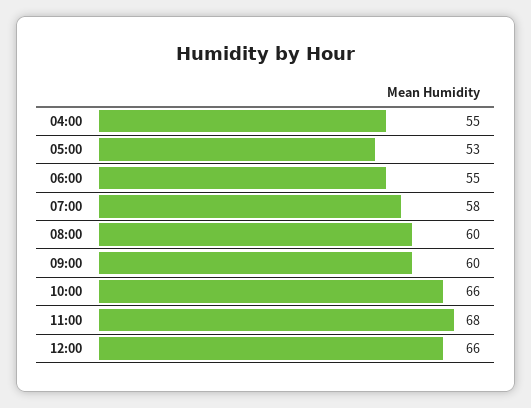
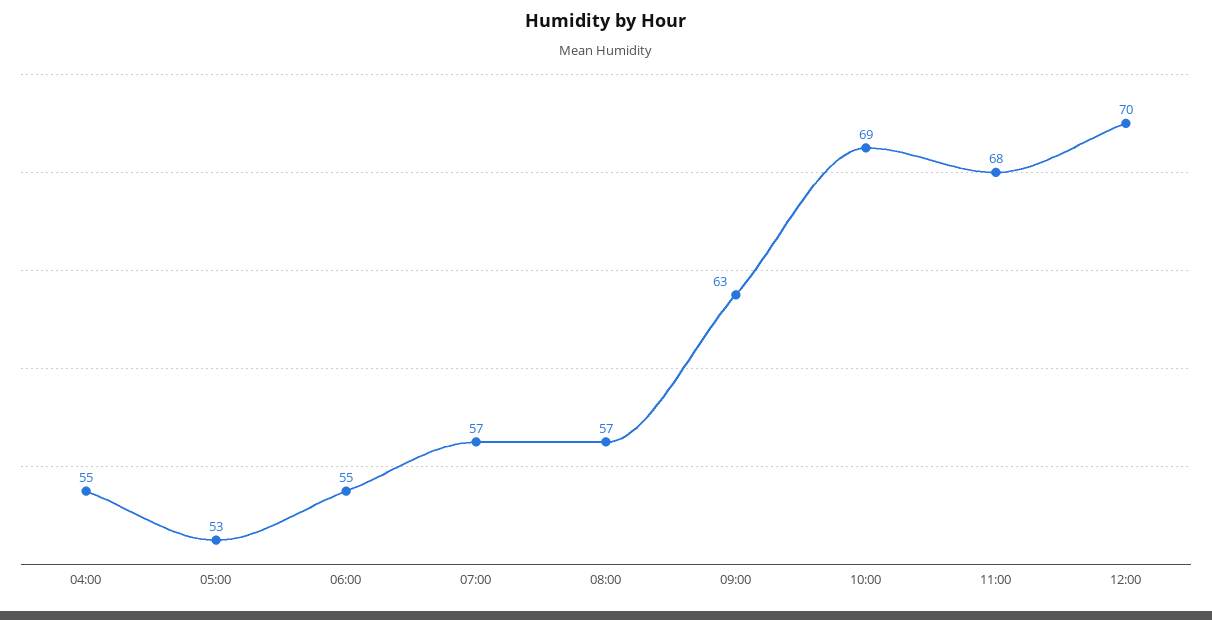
07:00: 58 -> 57
08:00: 60 -> 57
09:00: 60 -> 63
10:00: 66 -> 69
12:00: 66 -> 70

